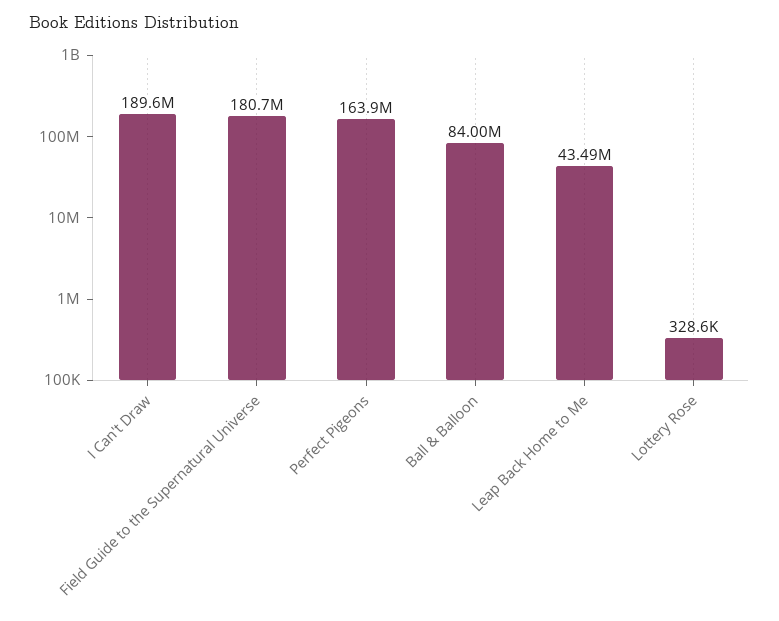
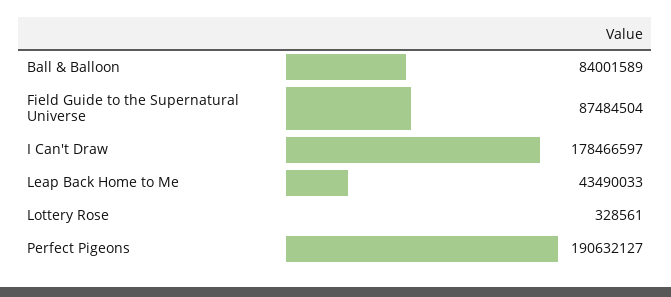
I Can't Draw: 189600000 -> 178466597
Field Guide to the Supernatural Universe: 180700000 -> 87484504
Perfect Pigeons: 163900000 -> 190632127

